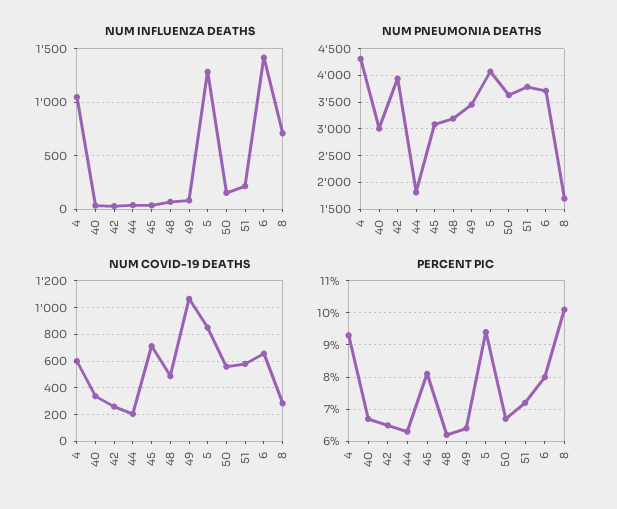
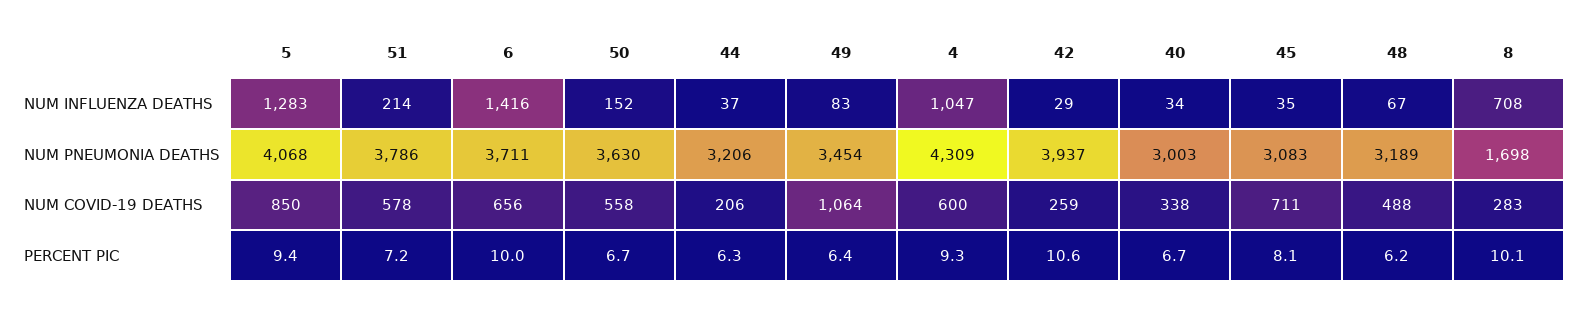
NUM PNEUMONIA DEATHS, 44: 1750 -> 3206
PERCENT PIC, 42: 6.5 -> 10.6
PERCENT PIC, 6: 8 -> 10

